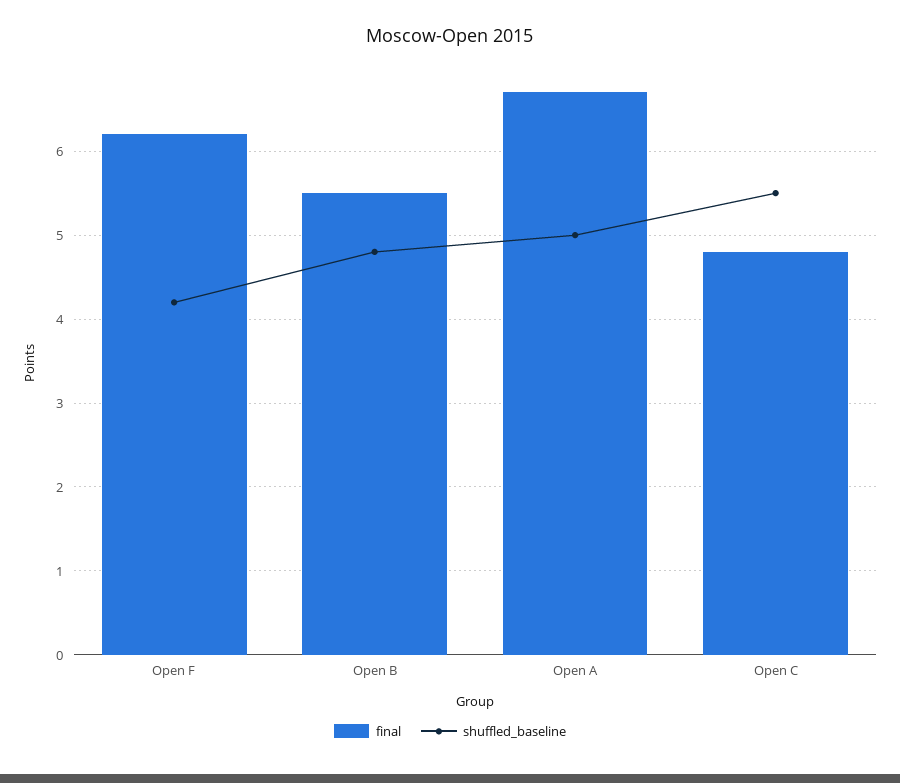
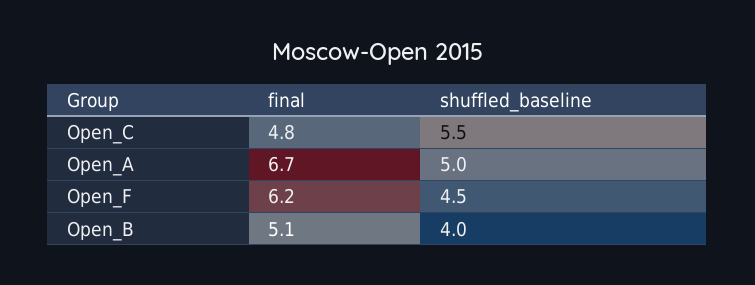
shuffled_baseline, Open F: 4.2 -> 4.5
final, Open B: 5.5 -> 5.1
shuffled_baseline, Open B: 4.8 -> 4

